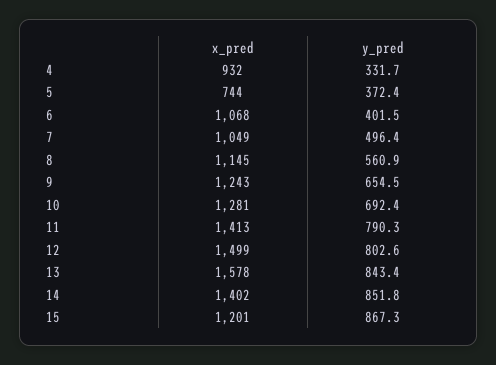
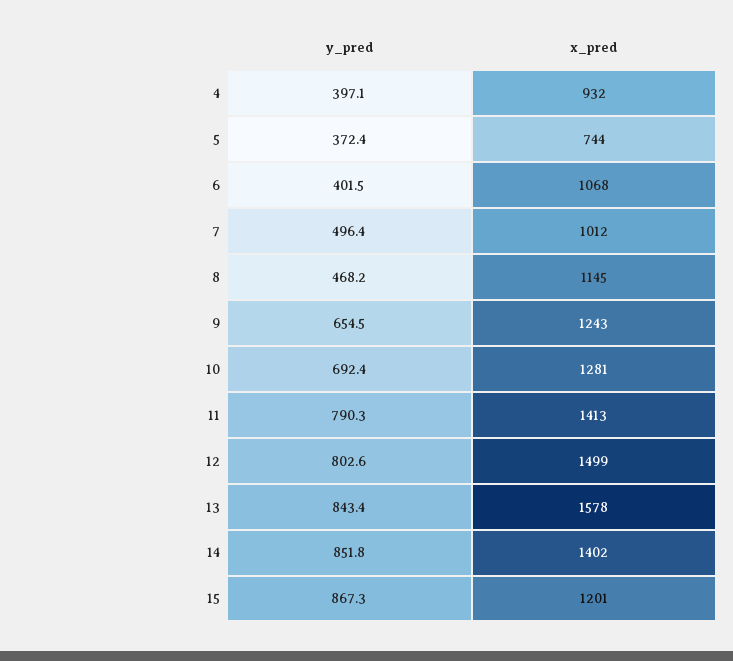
y_pred, 4: 331.7 -> 397.1
x_pred, 7: 1049 -> 1012
y_pred, 8: 560.9 -> 468.2

